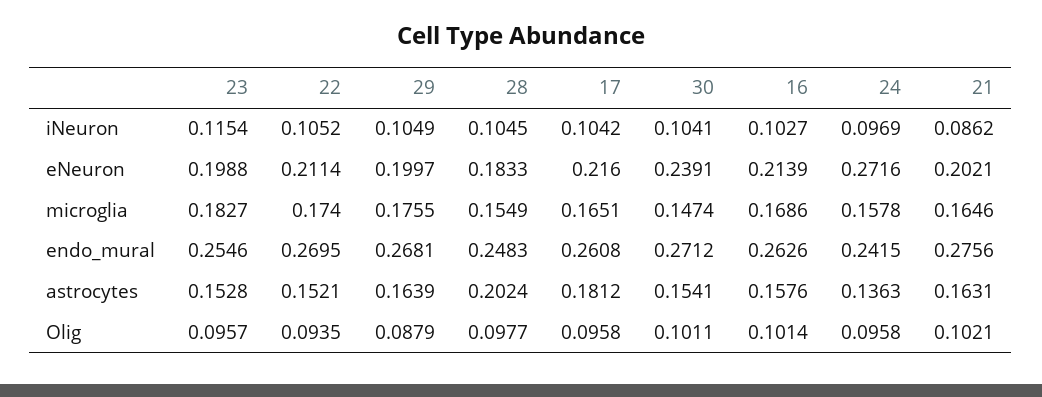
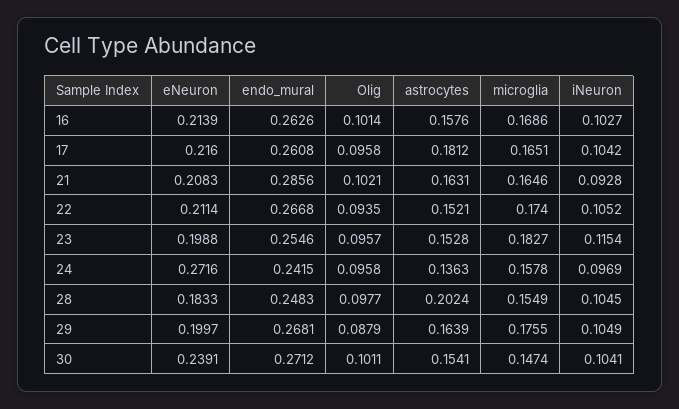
21, iNeuron: 0.0862 -> 0.0928
21, eNeuron: 0.2021 -> 0.2083
22, endo_mural: 0.2695 -> 0.2668
21, endo_mural: 0.2756 -> 0.2856

